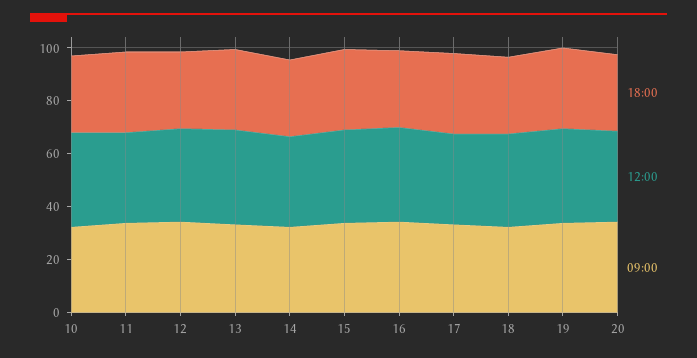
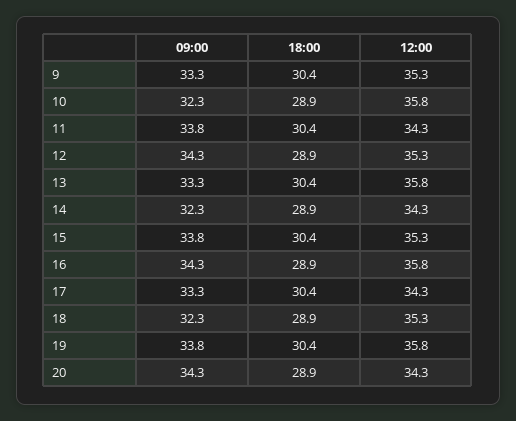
09:00, 9: none -> 33.3
18:00, 9: none -> 30.4
12:00, 9: none -> 35.3

